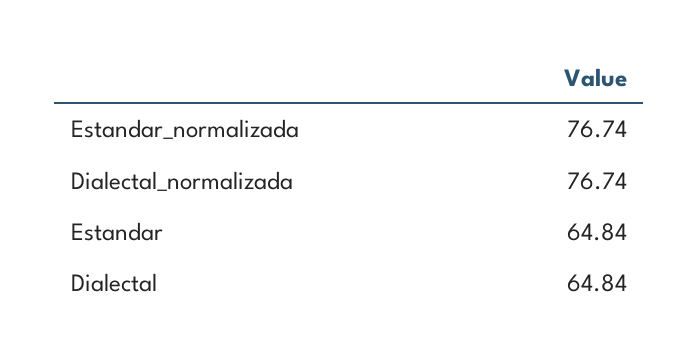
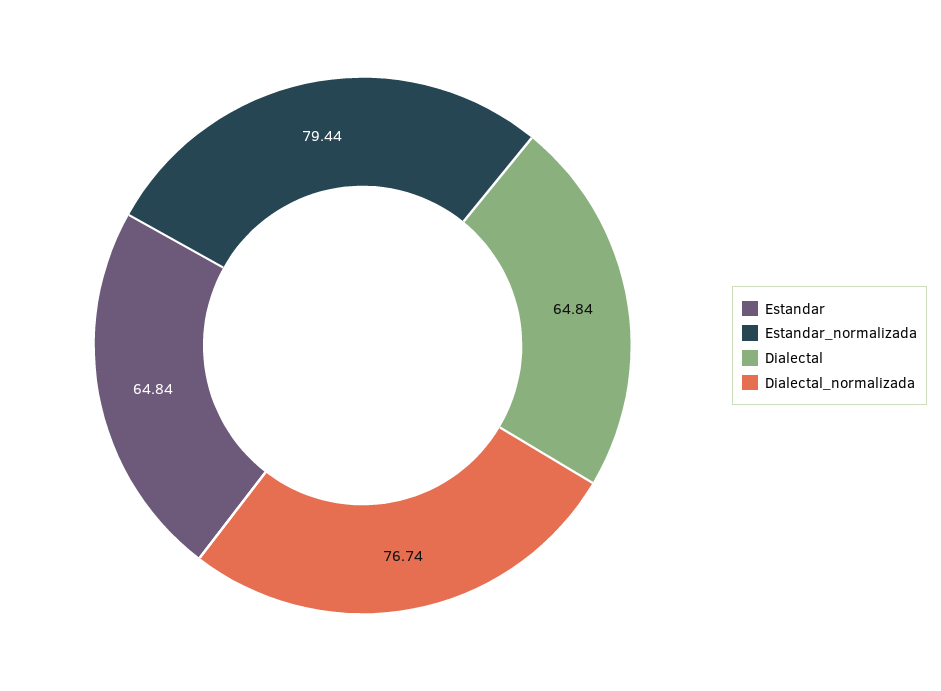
Estandar_normalizada: 76.74 -> 79.44

